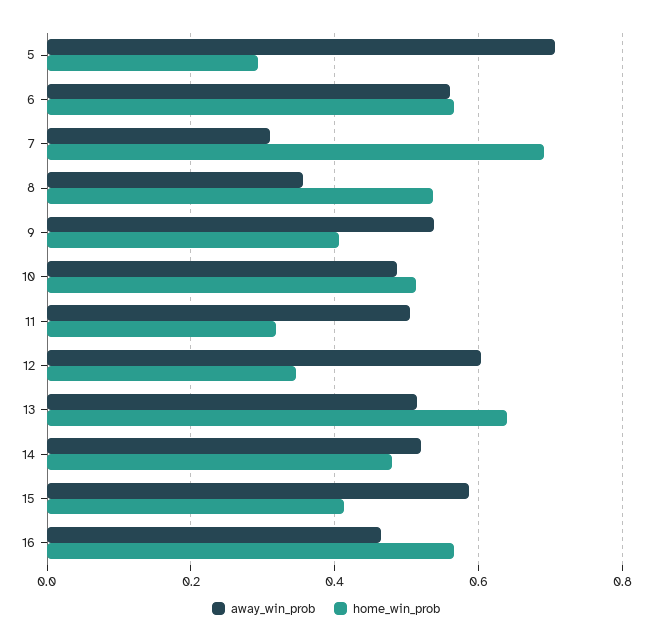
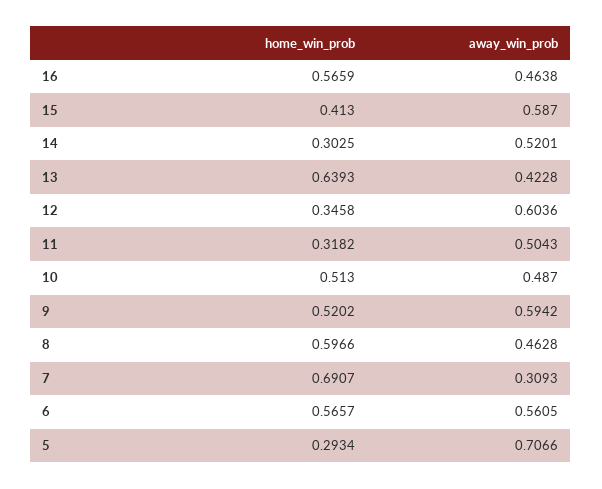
away_win_prob, 8: 0.36 -> 0.4628
home_win_prob, 8: 0.54 -> 0.5966
away_win_prob, 9: 0.54 -> 0.5942
home_win_prob, 9: 0.4 -> 0.5202
away_win_prob, 13: 0.52 -> 0.4228
home_win_prob, 14: 0.48 -> 0.3025

